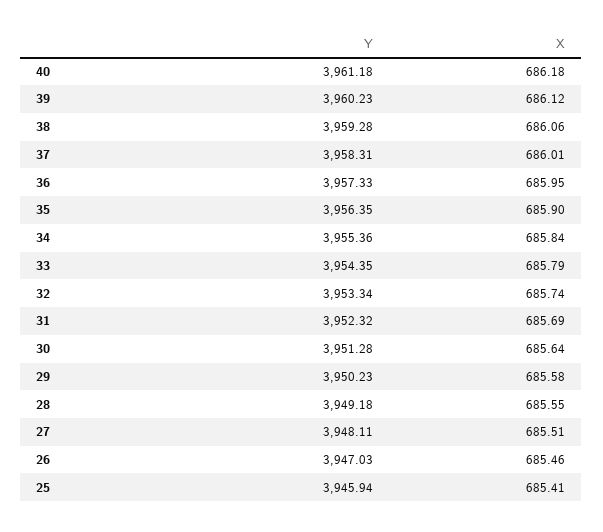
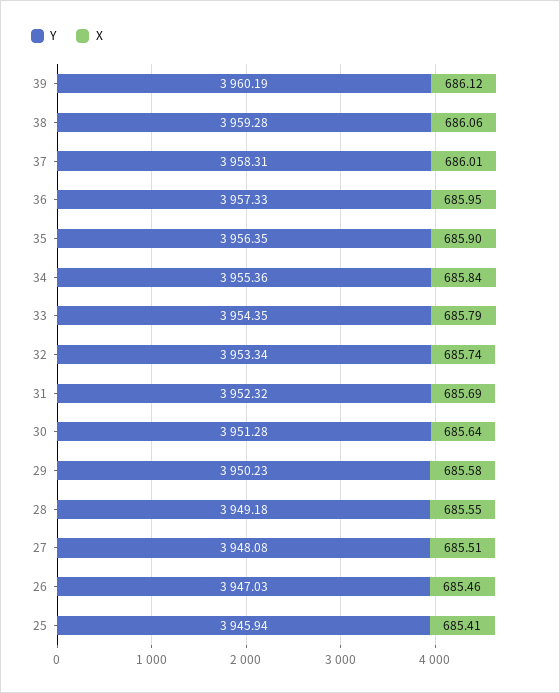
Y, 40: 3961.18 -> none
X, 40: 686.18 -> none
Y, 39: 3960.23 -> 3960.19
Y, 27: 3948.11 -> 3948.08

